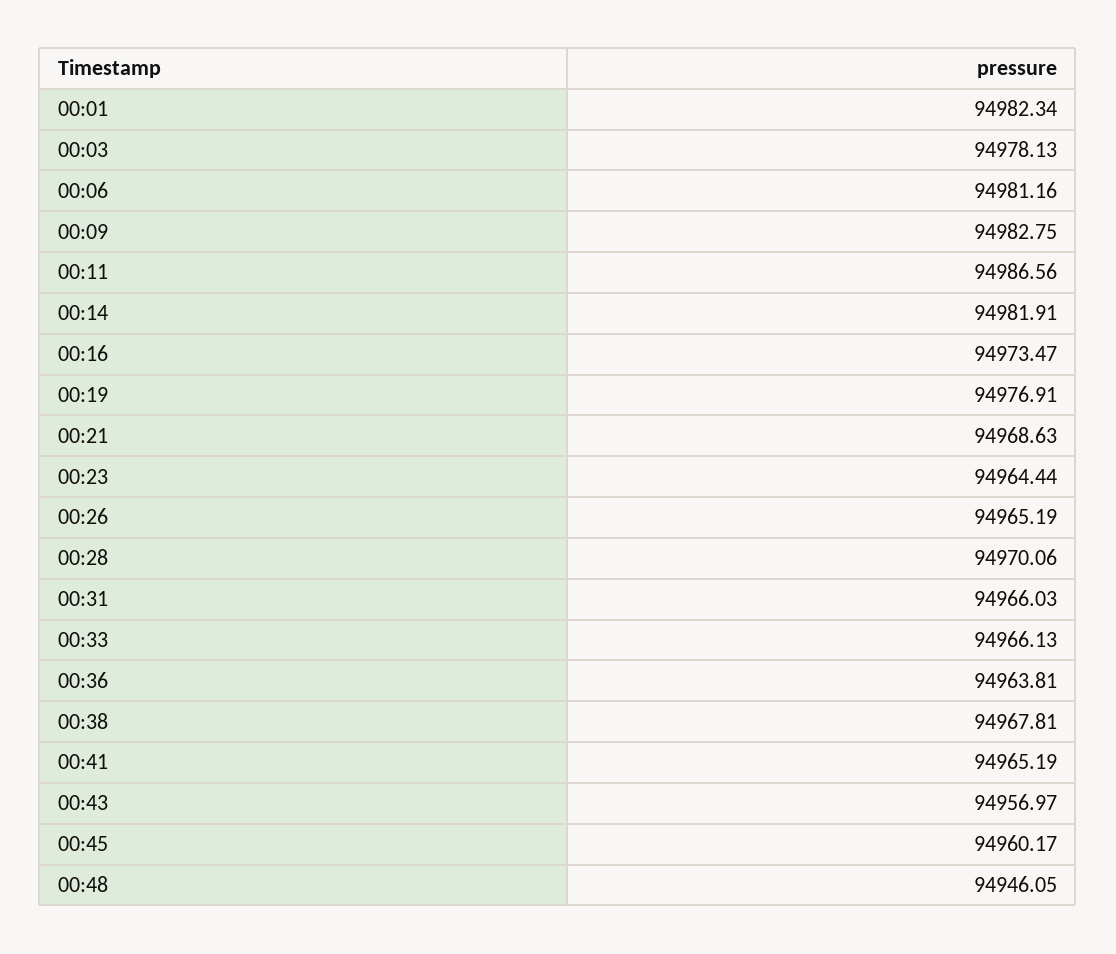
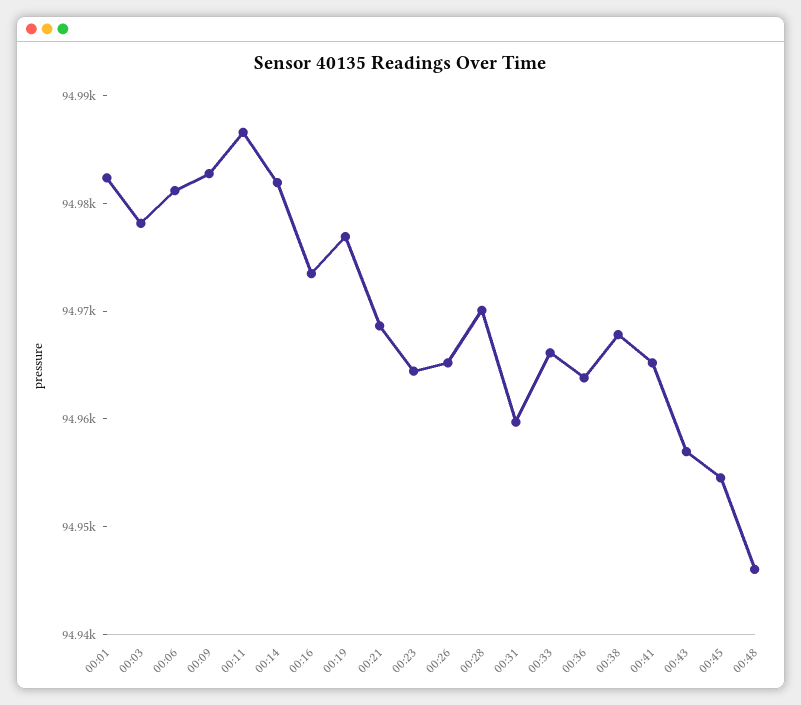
00:31: 94966.03 -> 94960
00:45: 94960.17 -> 94954

